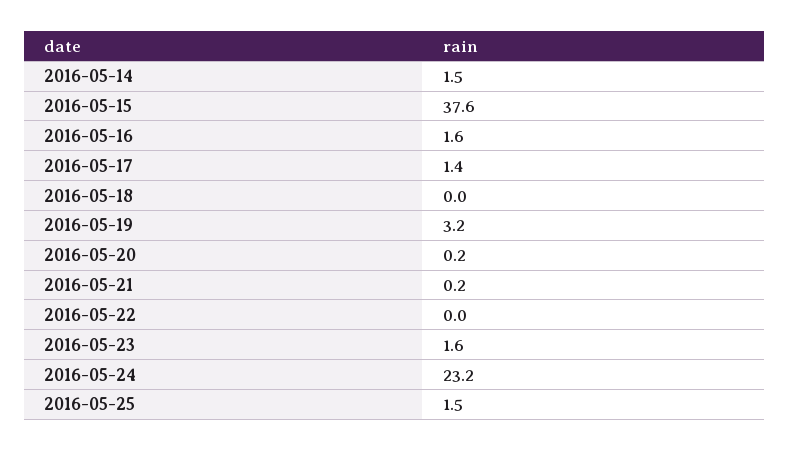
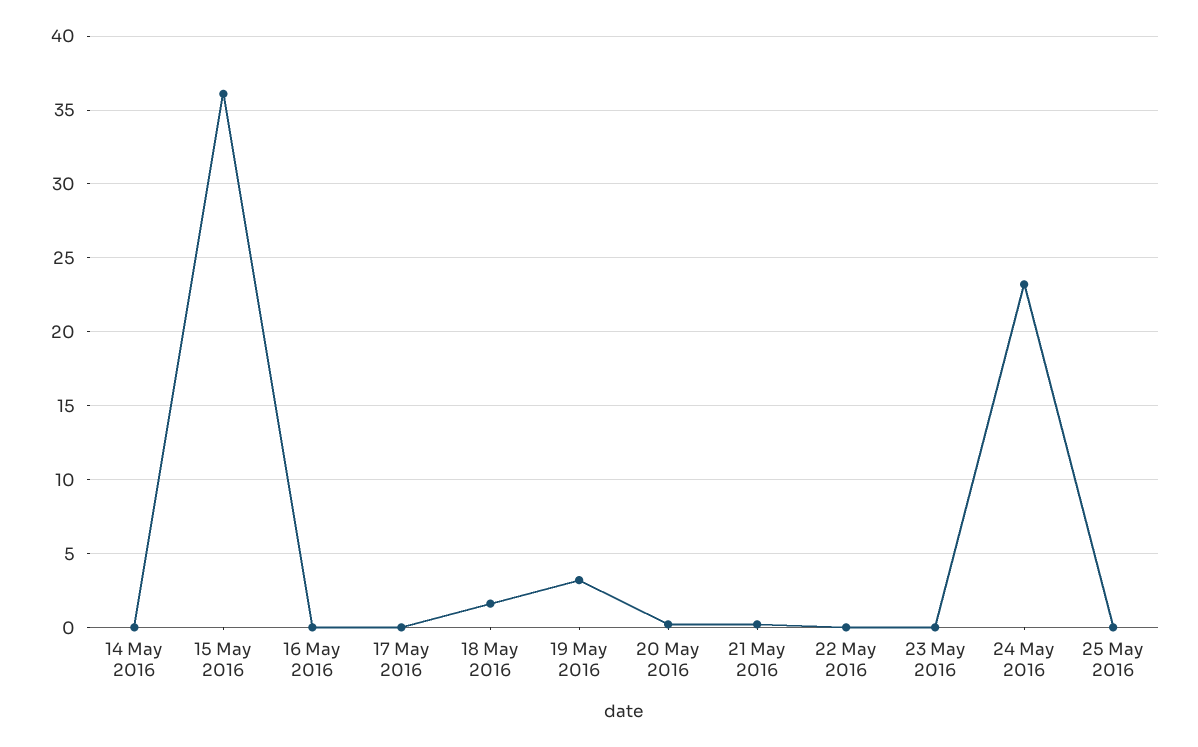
2016-05-14: 1.5 -> 0
2016-05-15: 37.6 -> 36
2016-05-16: 1.6 -> 0
2016-05-17: 1.4 -> 0
2016-05-18: 0 -> 1.5
2016-05-23: 1.6 -> 0
2016-05-25: 1.5 -> 0

